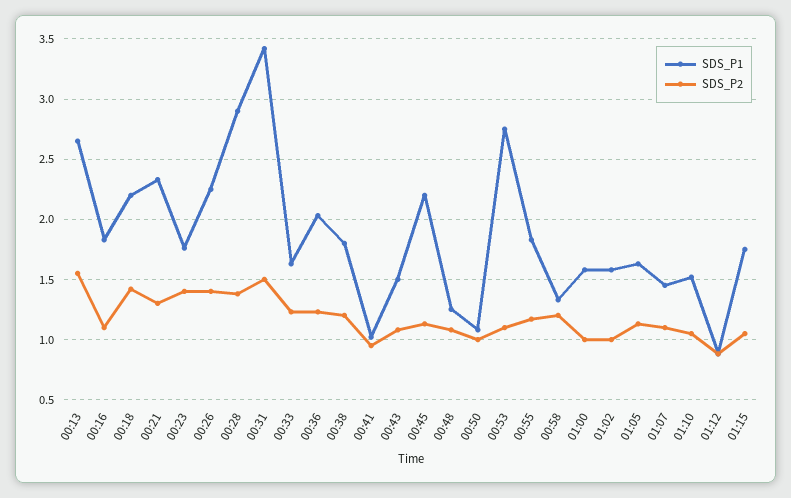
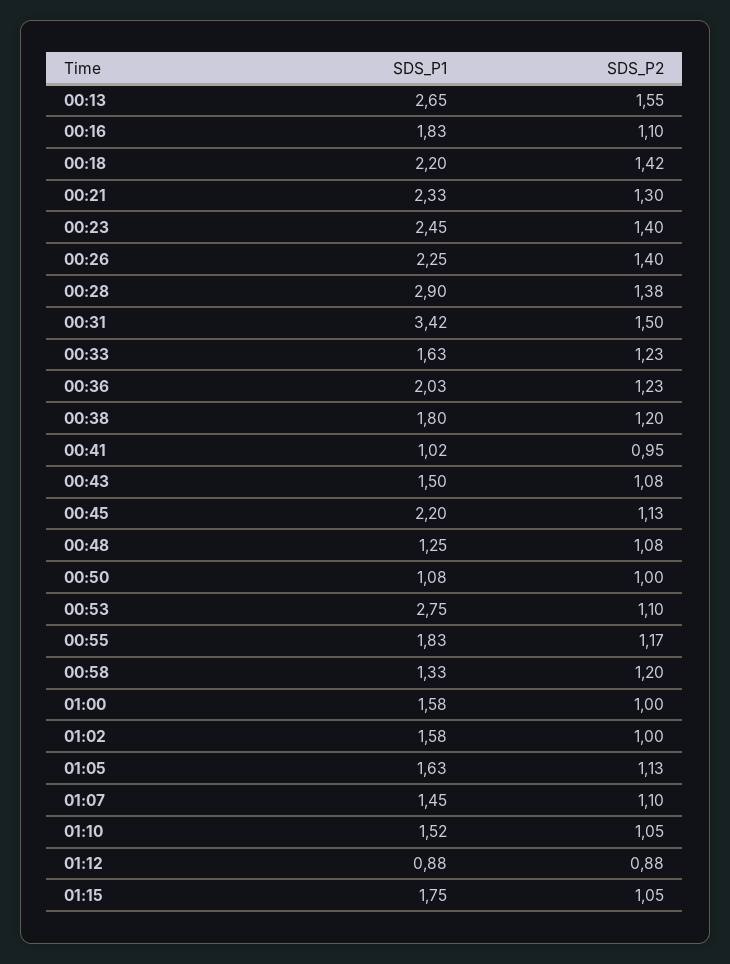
SDS_P1, 00:23: 1.75 -> 2.45

